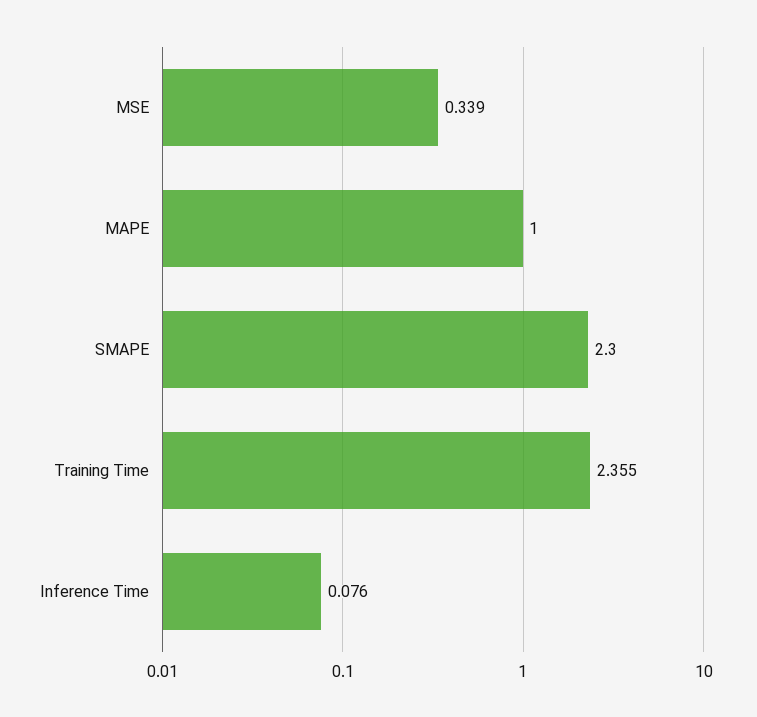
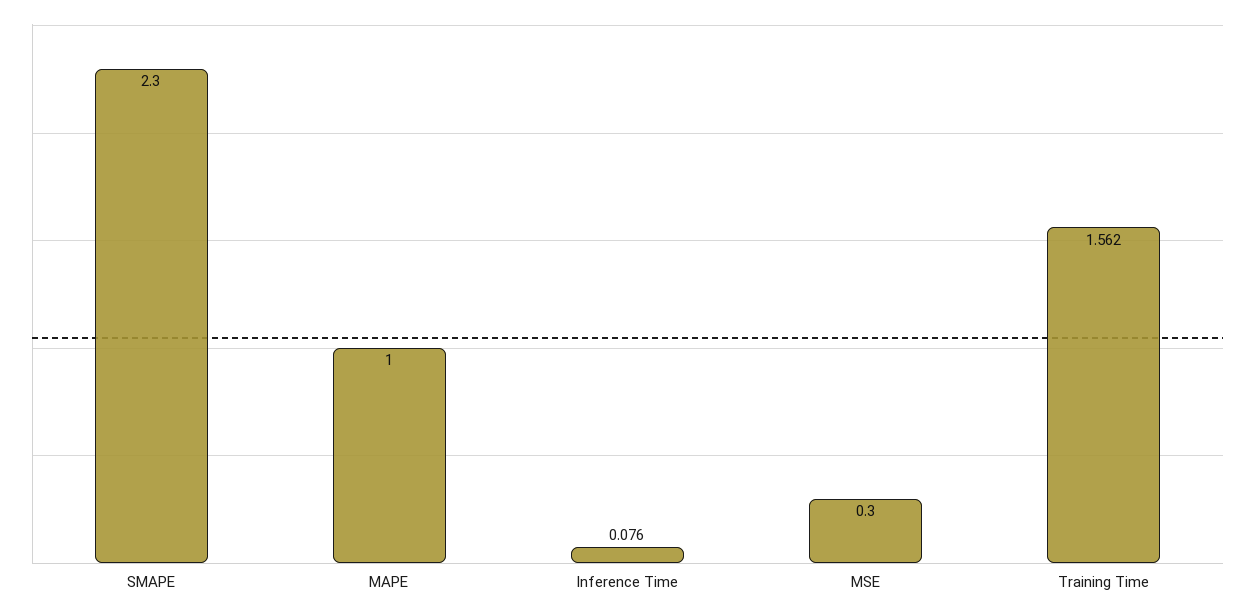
MSE: 0.339 -> 0.3
Training Time: 2.355 -> 1.562

